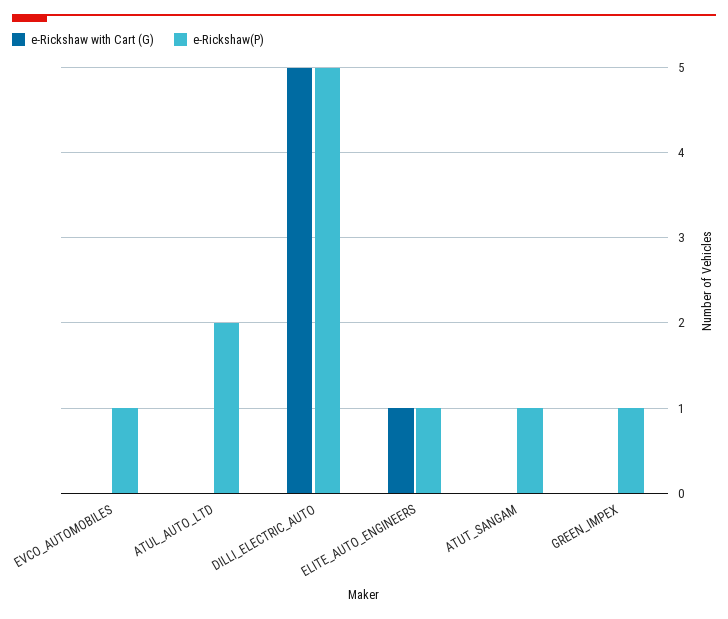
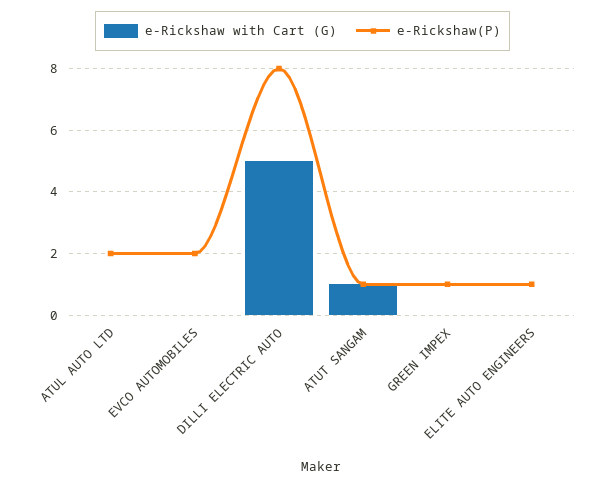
e-Rickshaw(P), EVCO_AUTOMOBILES: 1 -> 2
e-Rickshaw(P), DILLI_ELECTRIC_AUTO: 5 -> 8
e-Rickshaw with Cart (G), ELITE_AUTO_ENGINEERS: 1 -> 0
e-Rickshaw with Cart (G), ATUT_SANGAM: 0 -> 1

